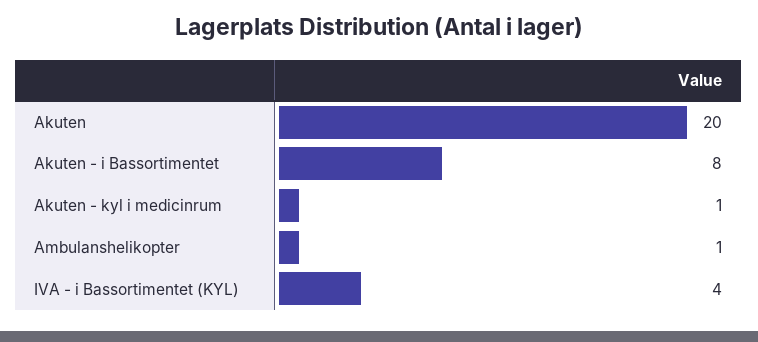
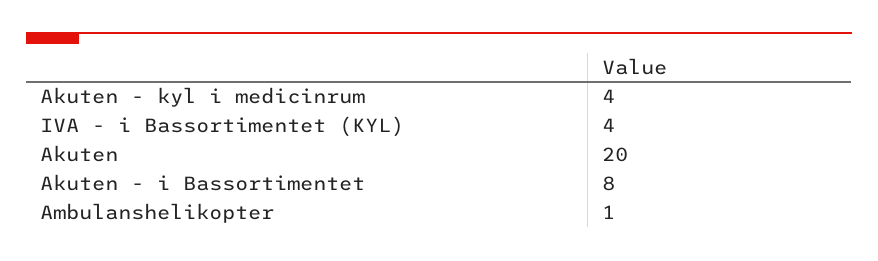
Akuten - kyl i medicinrum: 1 -> 4

